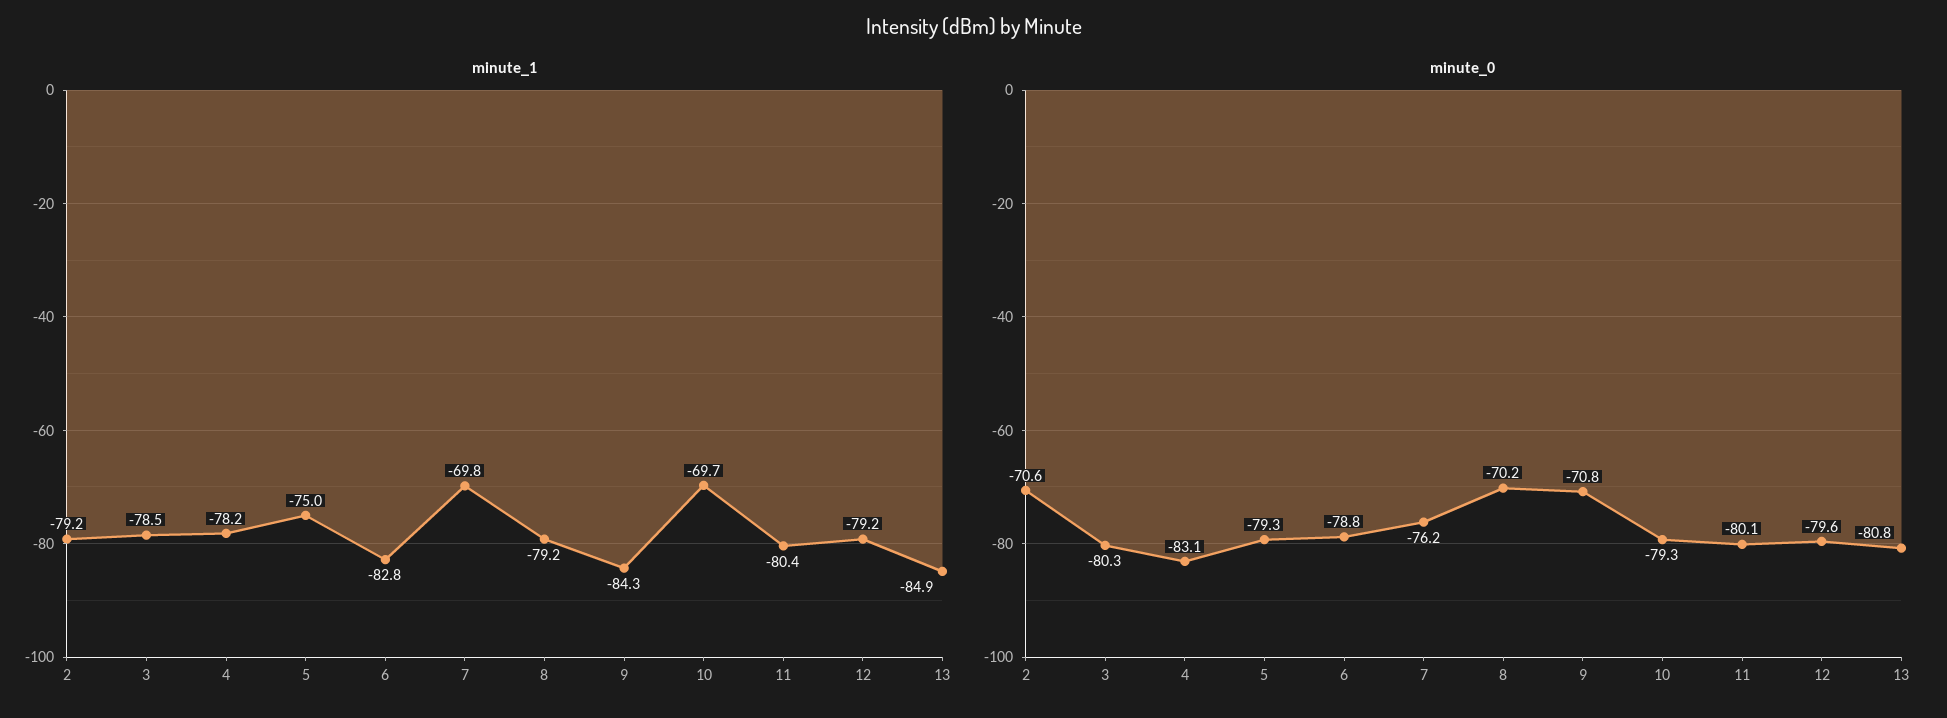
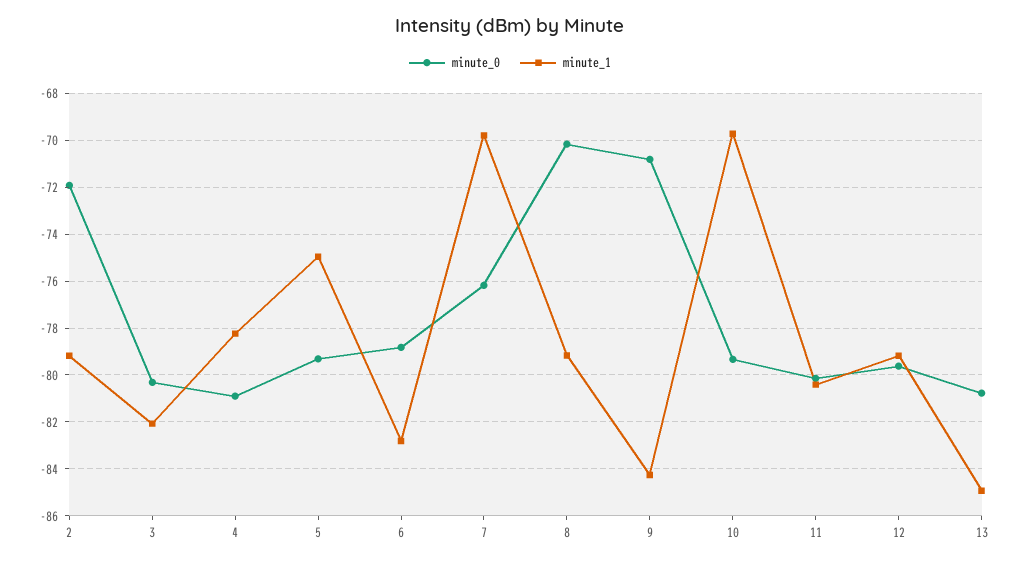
minute_1, 3: -78.5 -> -82
minute_0, 2: -70.6 -> -72
minute_0, 4: -83.1 -> -81

